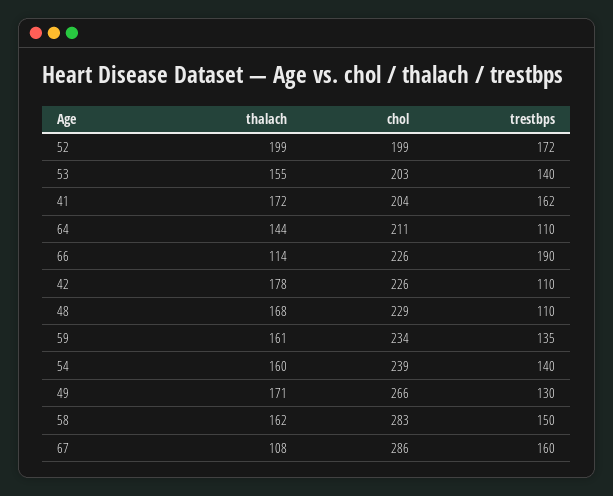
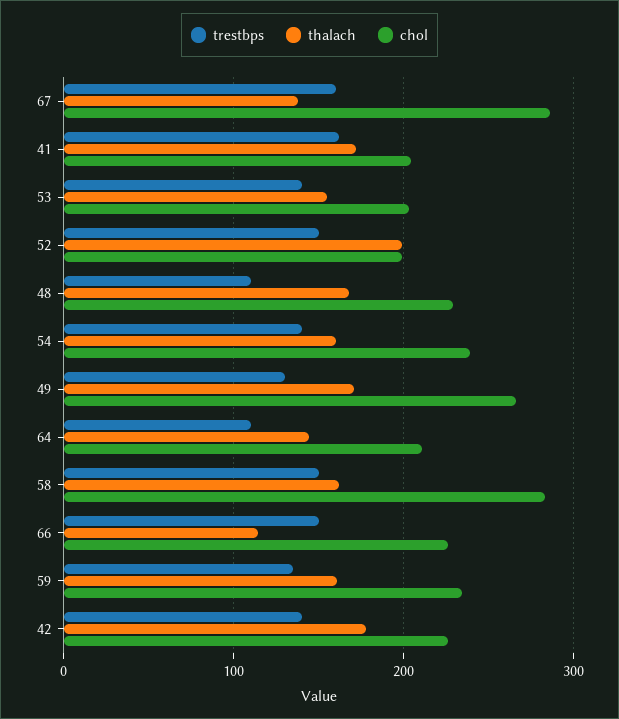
trestbps, 52: 172 -> 150
trestbps, 66: 190 -> 150
trestbps, 42: 110 -> 140
thalach, 67: 108 -> 140

